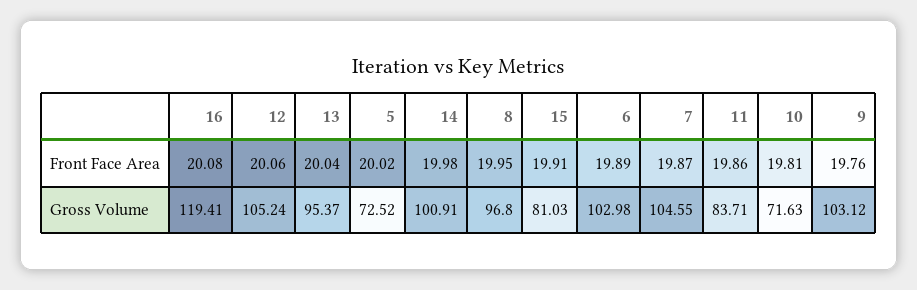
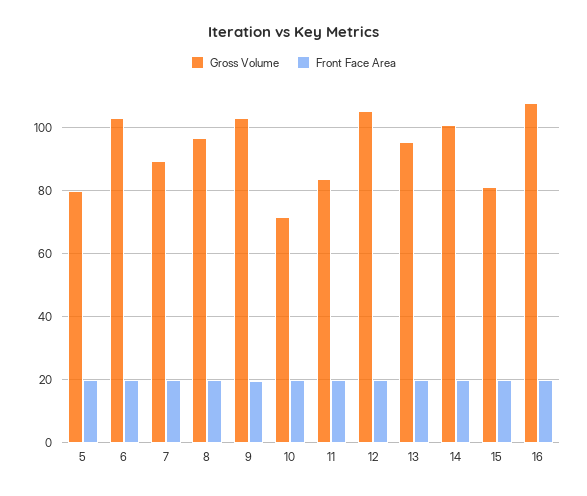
Gross Volume, 16: 119.41 -> 108
Gross Volume, 5: 72.52 -> 80
Gross Volume, 7: 104.55 -> 90

